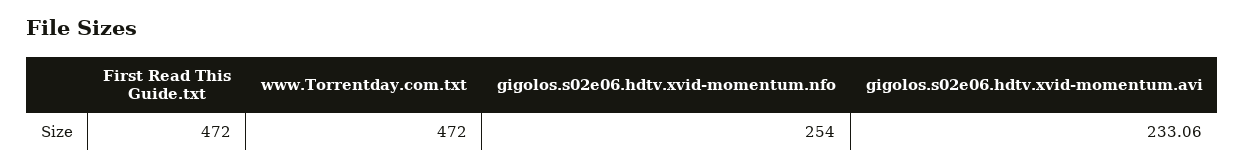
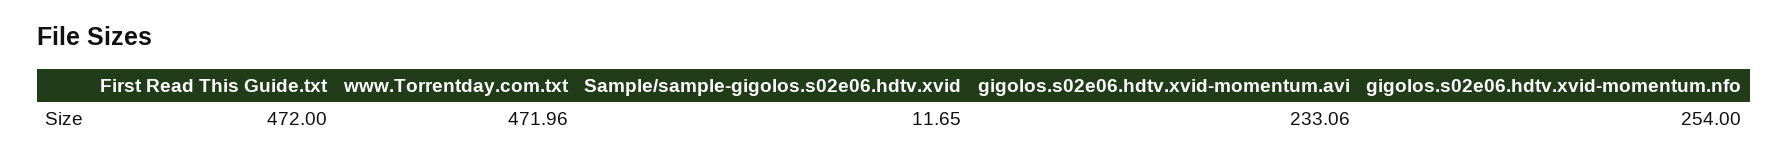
www.Torrentday.com.txt: 472 -> 471.96
Sample/sample-gigolos.s02e06.hdtv.xvid: none -> 11.65

